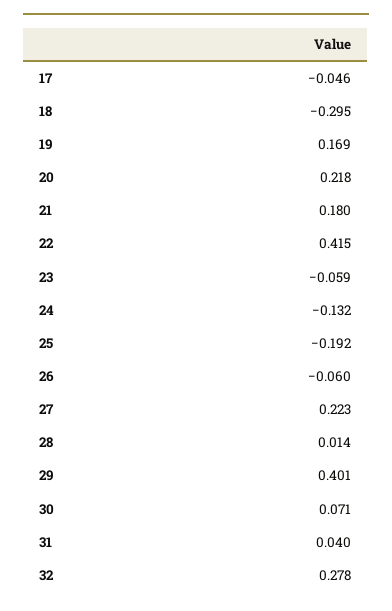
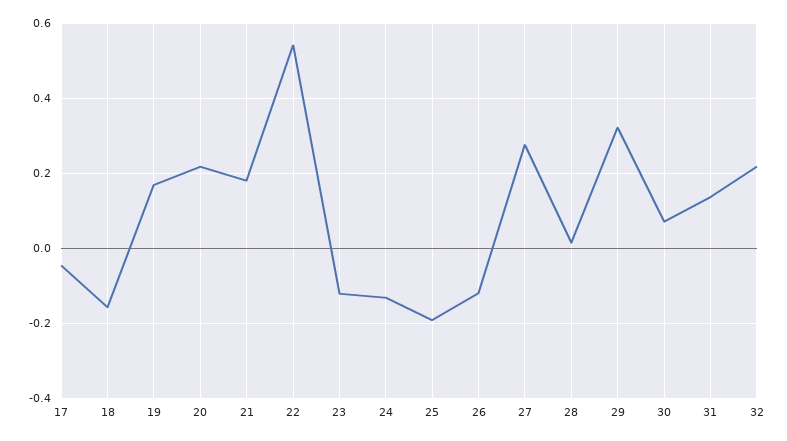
18: -0.295 -> -0.16
22: 0.415 -> 0.54
23: -0.059 -> -0.12
26: -0.06 -> -0.12
27: 0.223 -> 0.28
29: 0.401 -> 0.32
31: 0.04 -> 0.14
32: 0.278 -> 0.22

